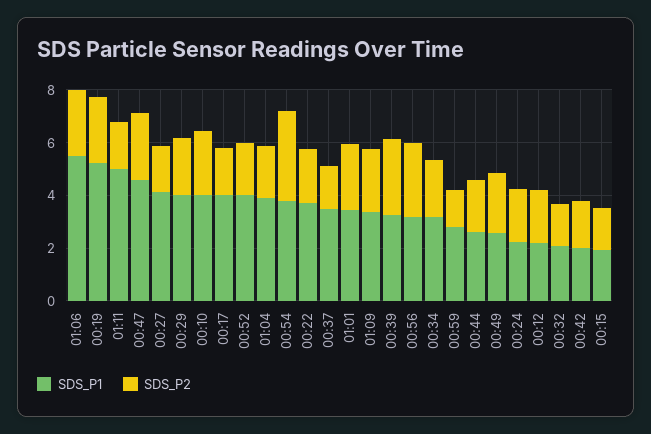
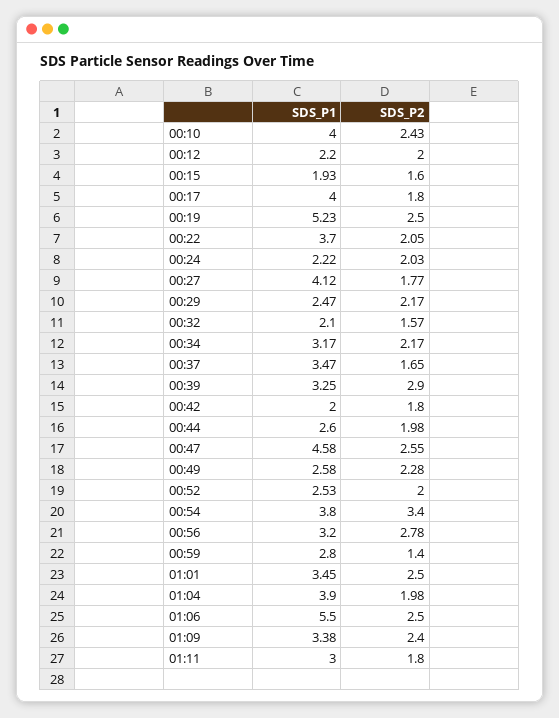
SDS_P1, 01:11: 5 -> 3
SDS_P1, 00:29: 4 -> 2.47
SDS_P1, 00:52: 4 -> 2.53

